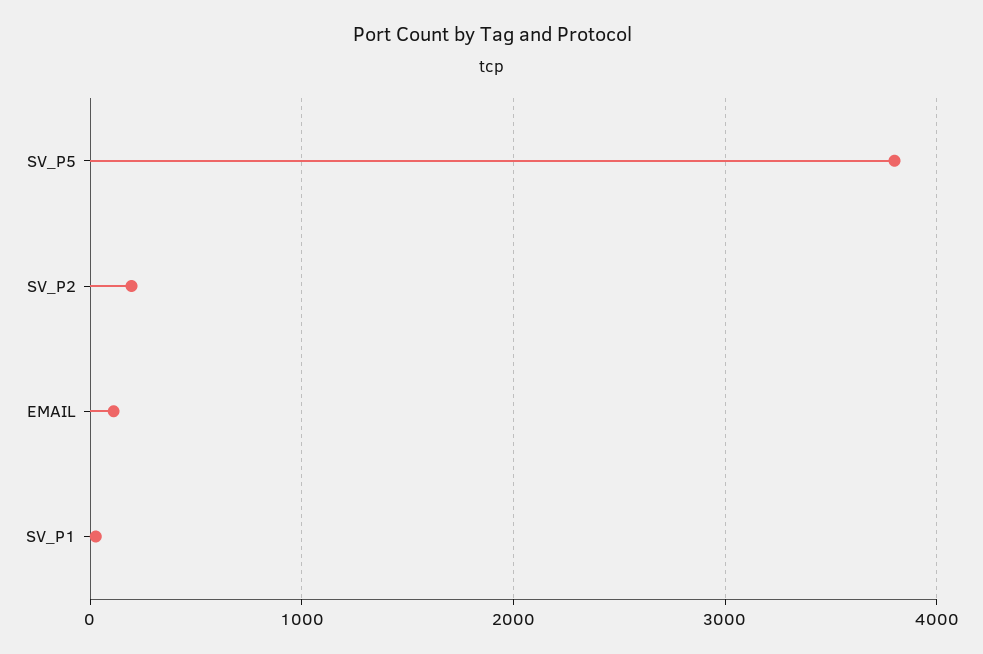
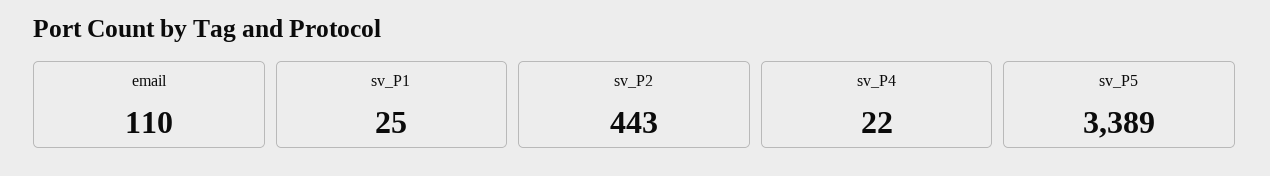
SV_P5: 3800 -> 3389
SV_P2: 200 -> 443
sv_P4: none -> 22

